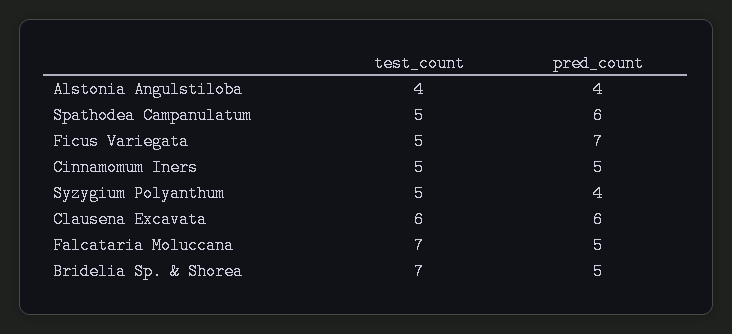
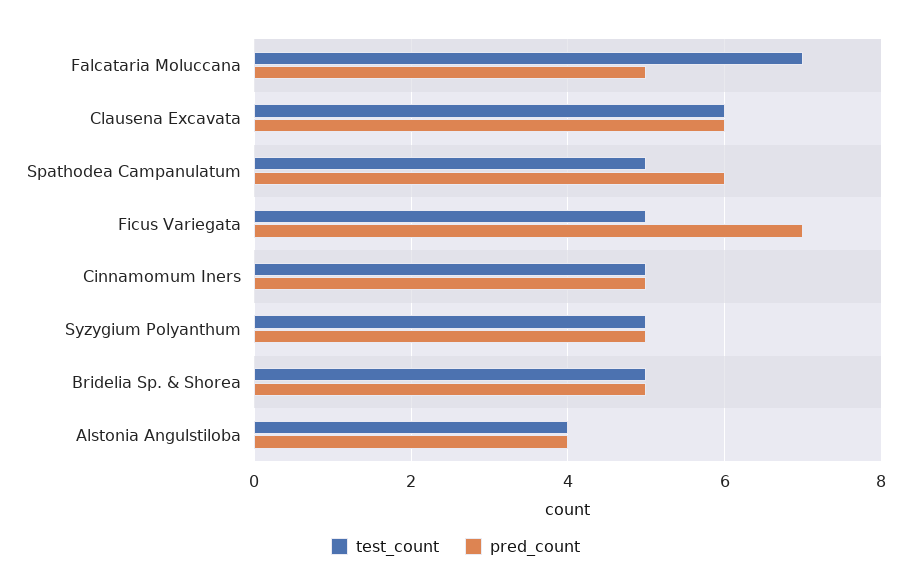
pred_count, Syzygium Polyanthum: 4 -> 5
test_count, Bridelia Sp. & Shorea: 7 -> 5

